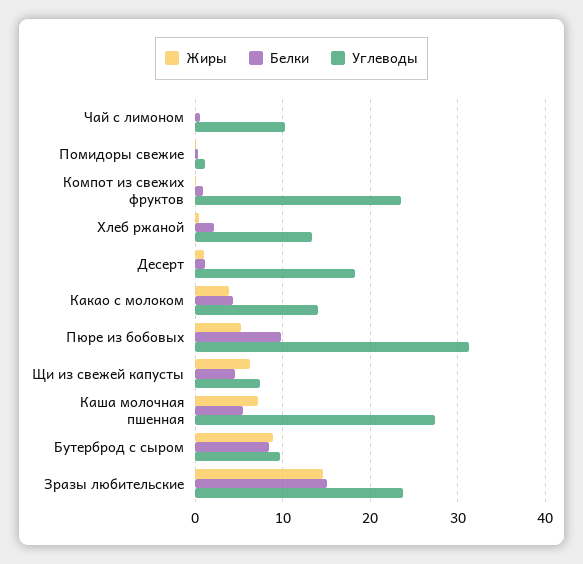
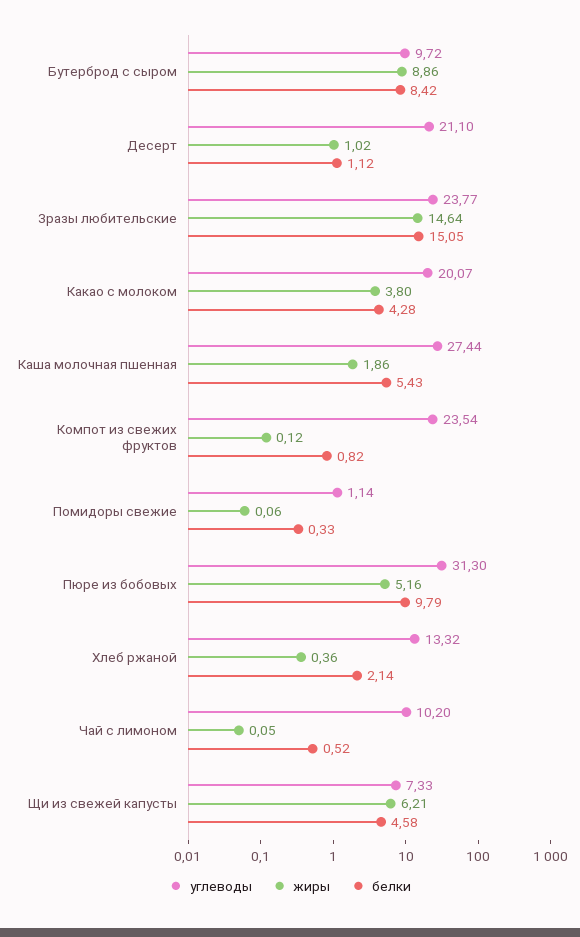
Углеводы, Десерт: 18 -> 21.1
Углеводы, Какао с молоком: 14 -> 20.07
Жиры, Каша молочная пшенная: 7 -> 1.86

